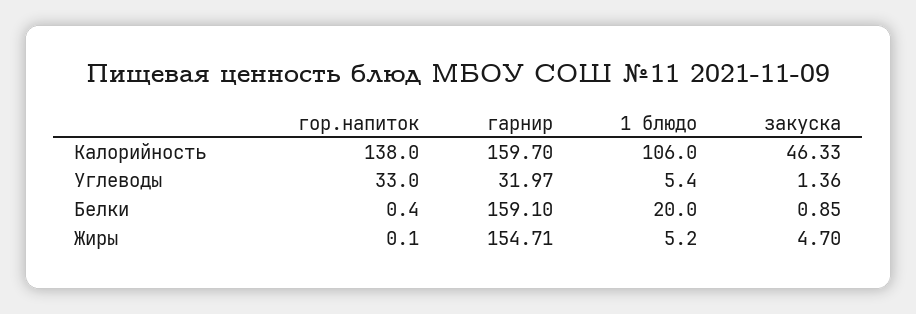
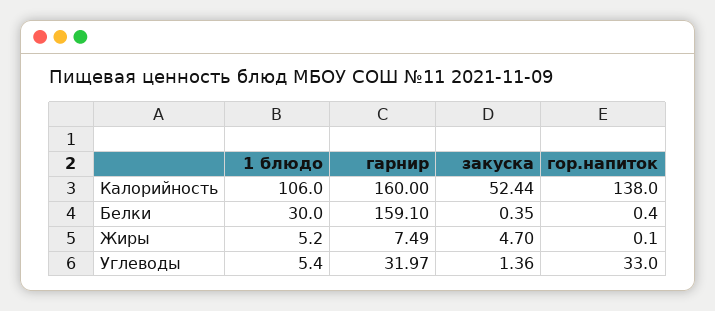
гарнир, Калорийность: 159.7 -> 160
закуска, Калорийность: 46.33 -> 52.44
1 блюдо, Белки: 20 -> 30
закуска, Белки: 0.85 -> 0.35
гарнир, Жиры: 154.71 -> 7.49

